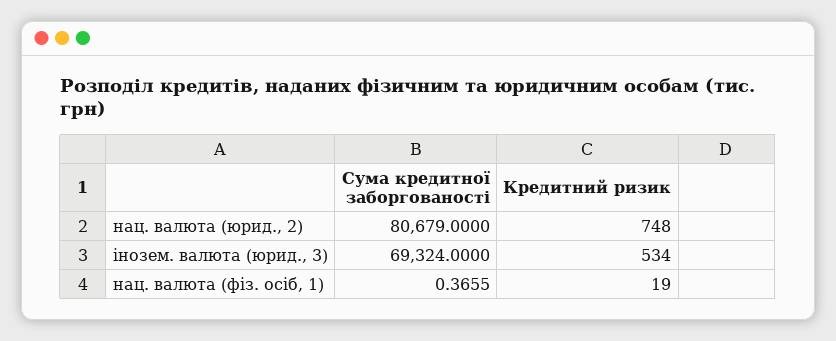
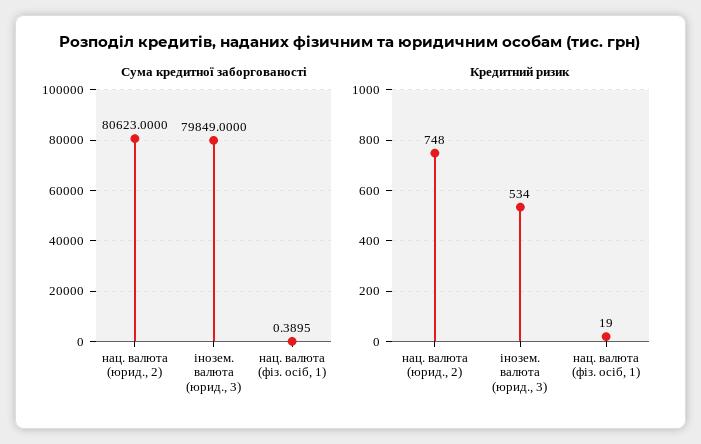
Сума кредитної заборгованості, нац. валюта (юрид., 2): 80679 -> 80623
Сума кредитної заборгованості, інозем. валюта (юрид., 3): 69324 -> 79849
Сума кредитної заборгованості, нац. валюта (фіз. осіб, 1): 0.3655 -> 0.3895

